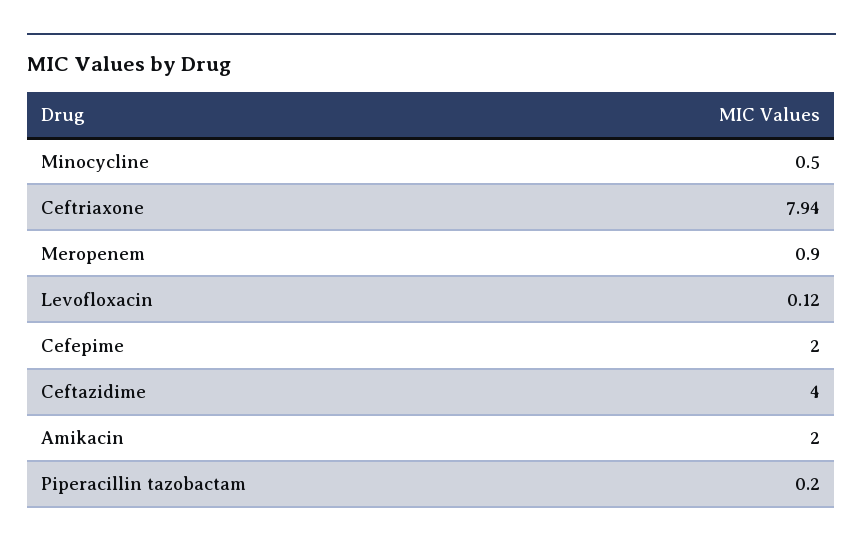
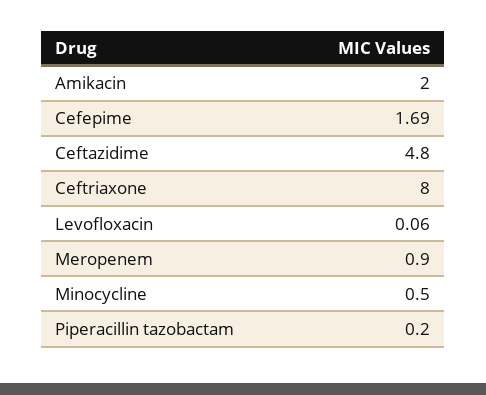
Ceftriaxone: 7.94 -> 8
Levofloxacin: 0.12 -> 0.06
Cefepime: 2 -> 1.69
Ceftazidime: 4 -> 4.8

